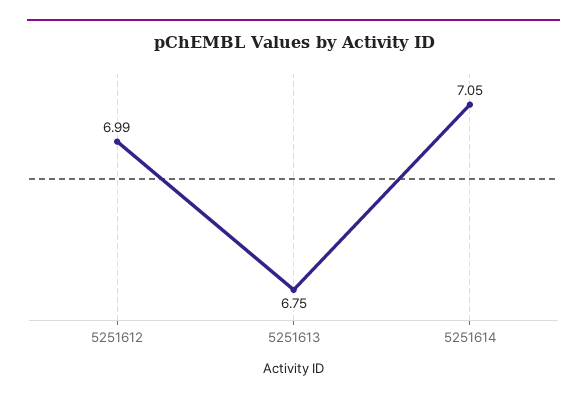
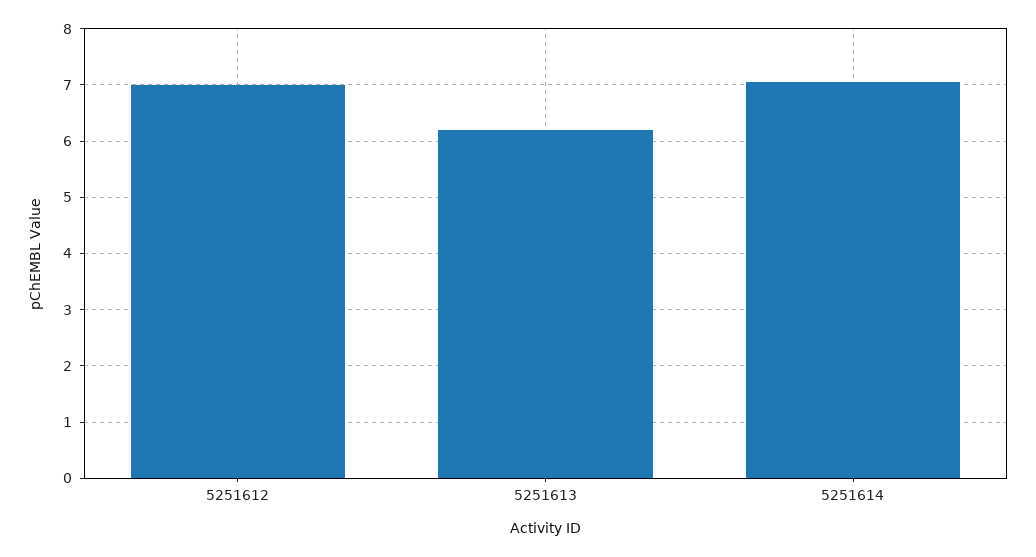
5251613: 6.75 -> 6.2

